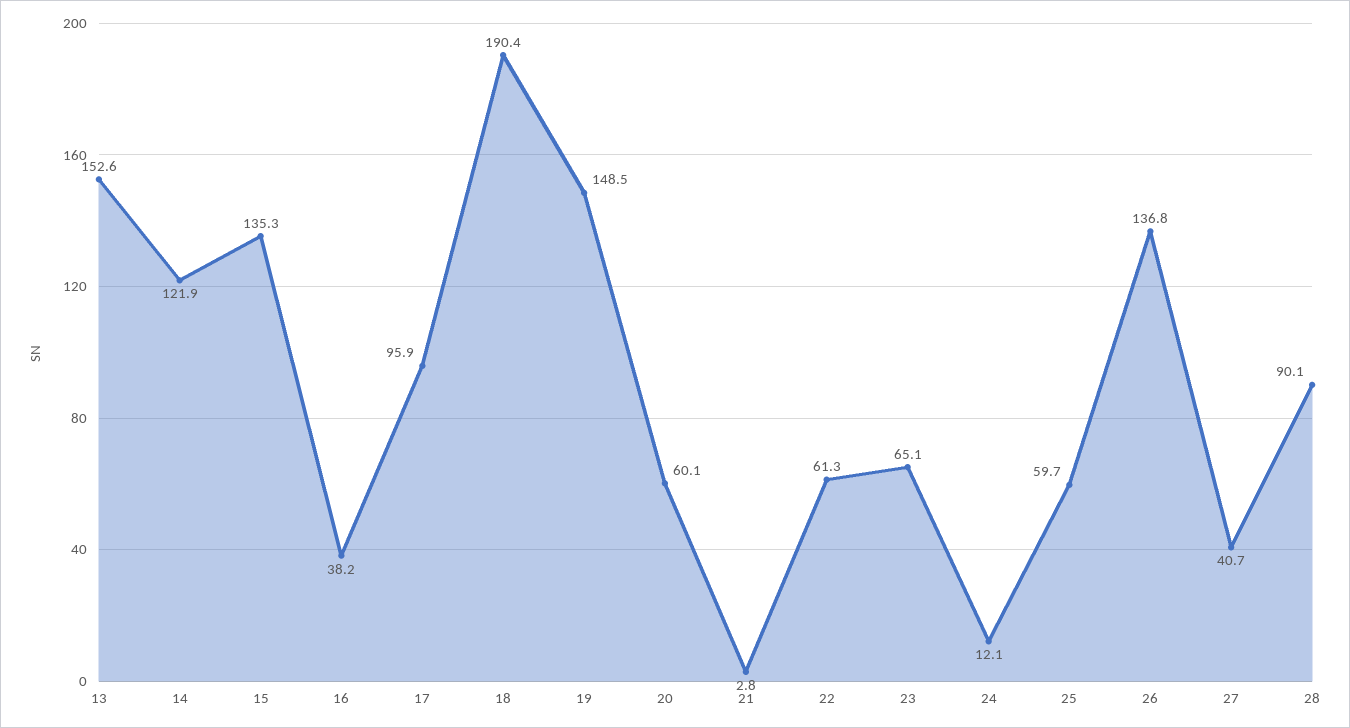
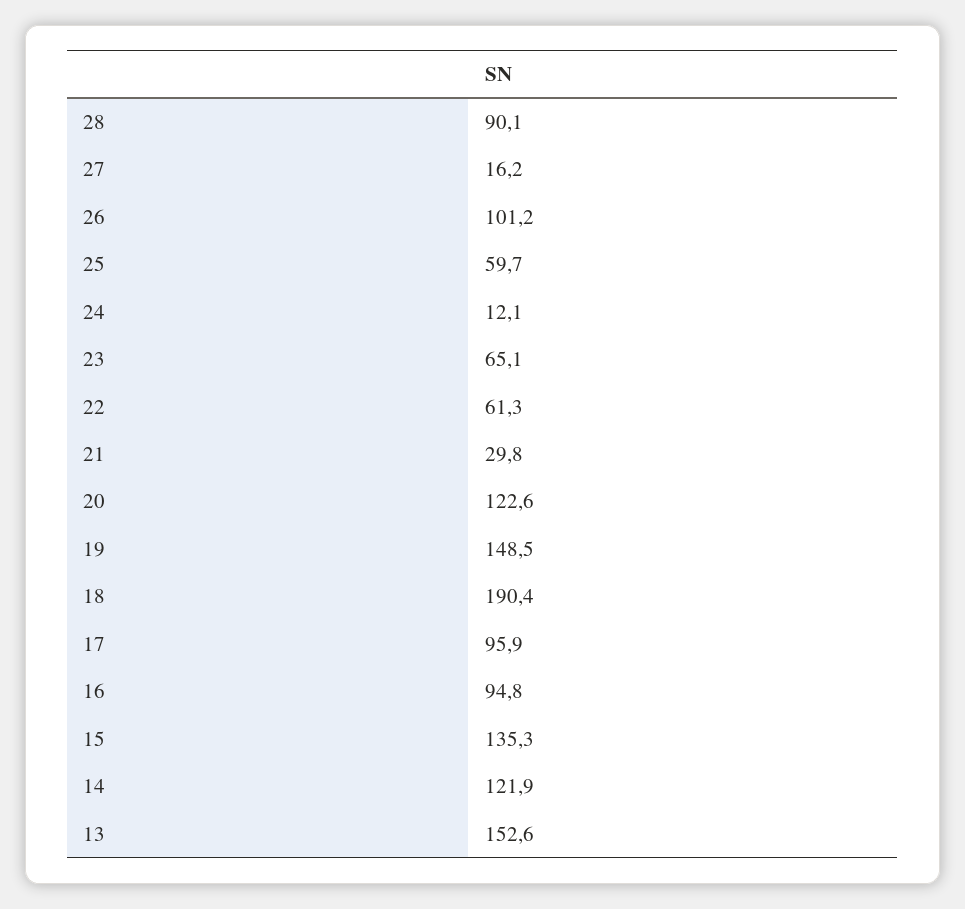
16: 38.2 -> 94.8
20: 60.1 -> 122.6
21: 2.8 -> 29.8
26: 136.8 -> 101.2
27: 40.7 -> 16.2

